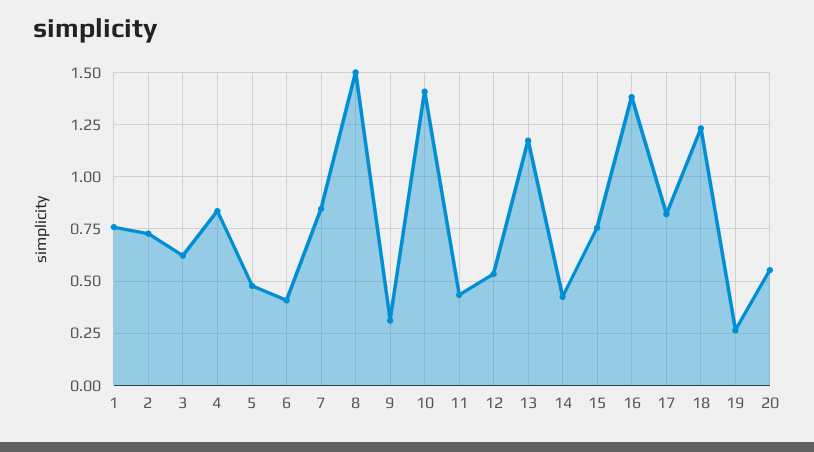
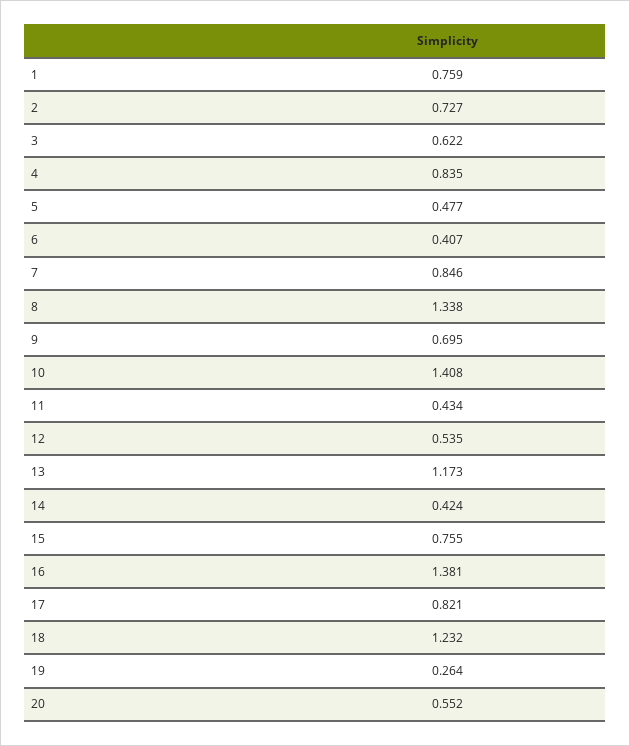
8: 1.5 -> 1.338
9: 0.3 -> 0.695

